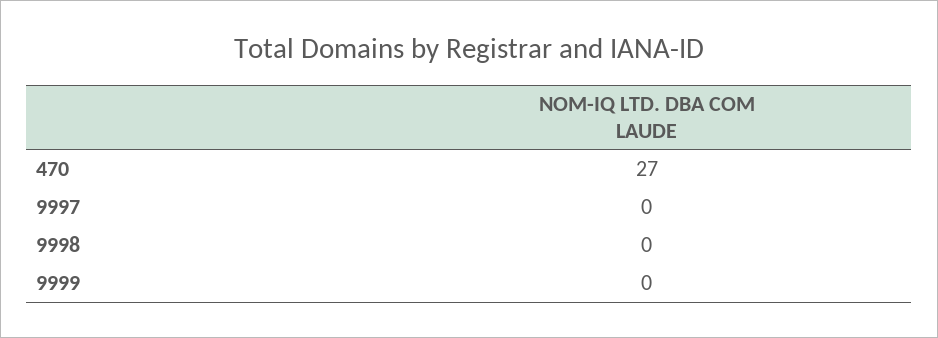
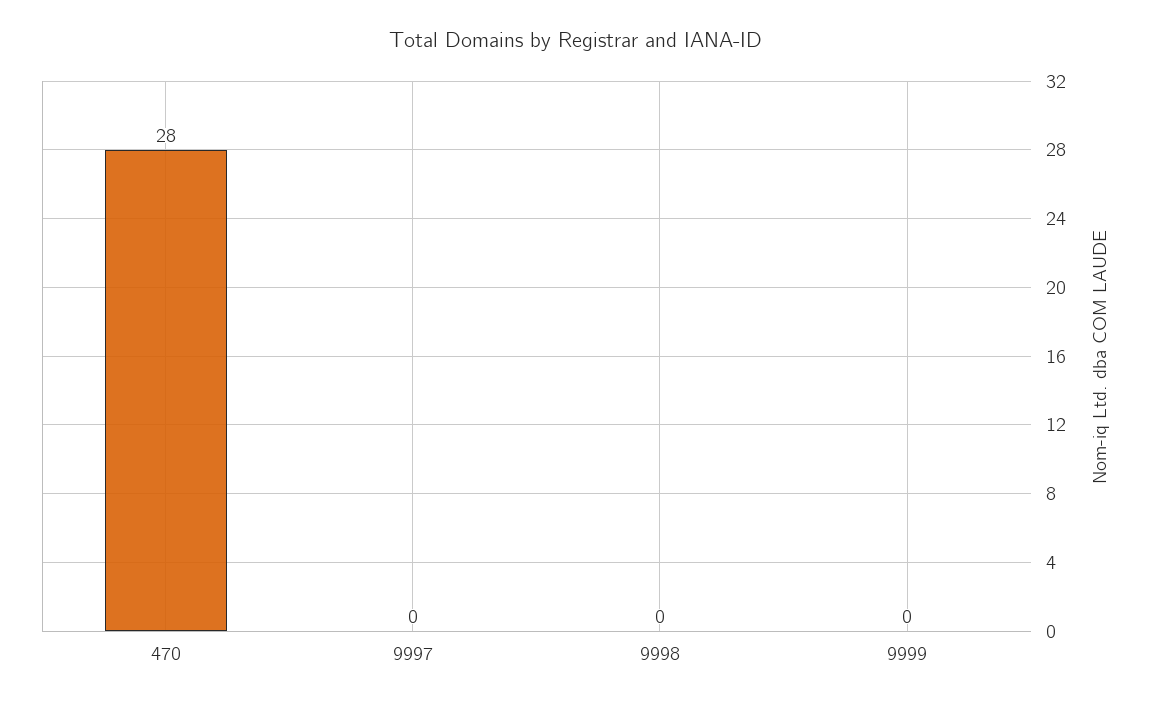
470: 27 -> 28

